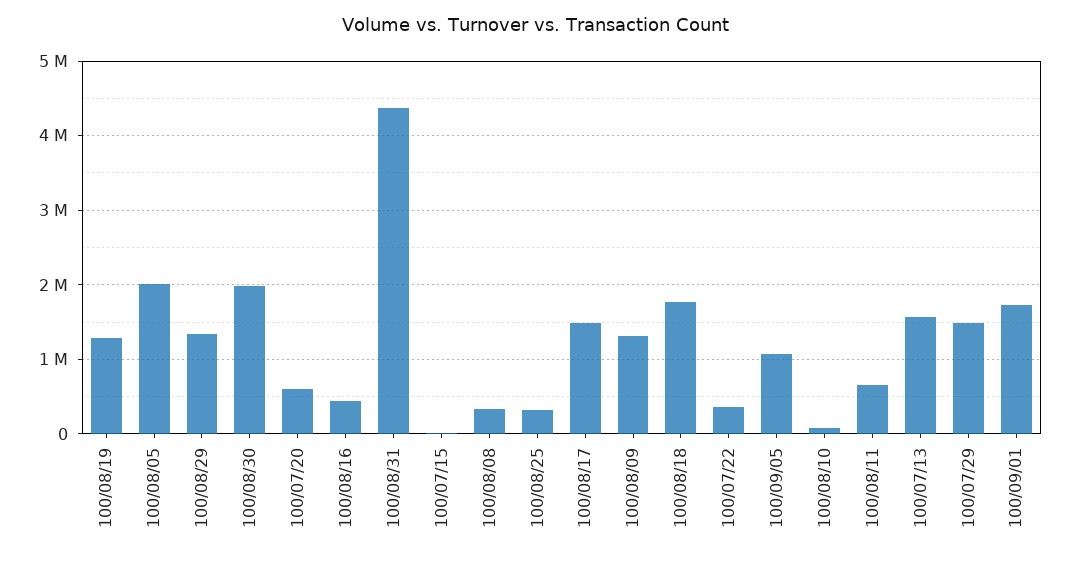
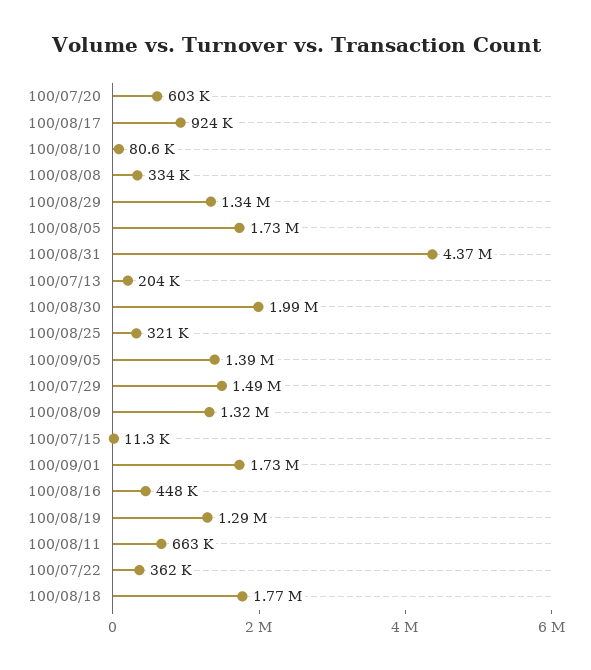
100/08/05: 2000000 -> 1730000
100/08/17: 1500000 -> 924000
100/09/05: 1100000 -> 1390000
100/07/13: 1600000 -> 204000

